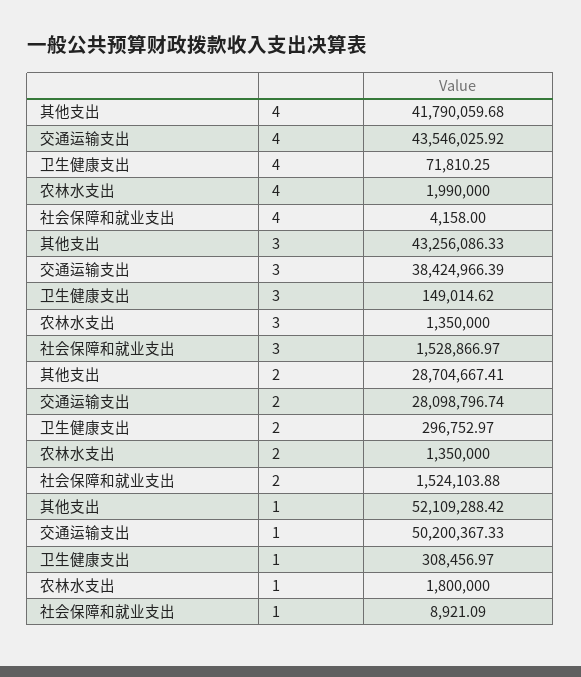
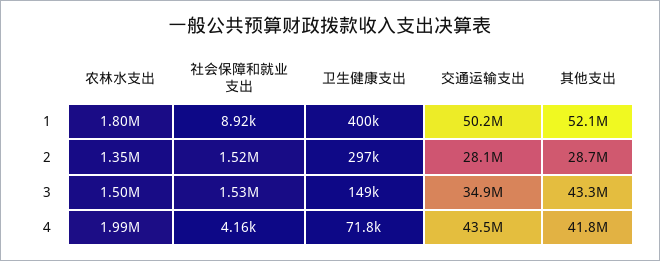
交通运输支出, 3: 38424966.39 -> 34900000
农林水支出, 3: 1350000 -> 1500000
卫生健康支出, 1: 308456.97 -> 400000

